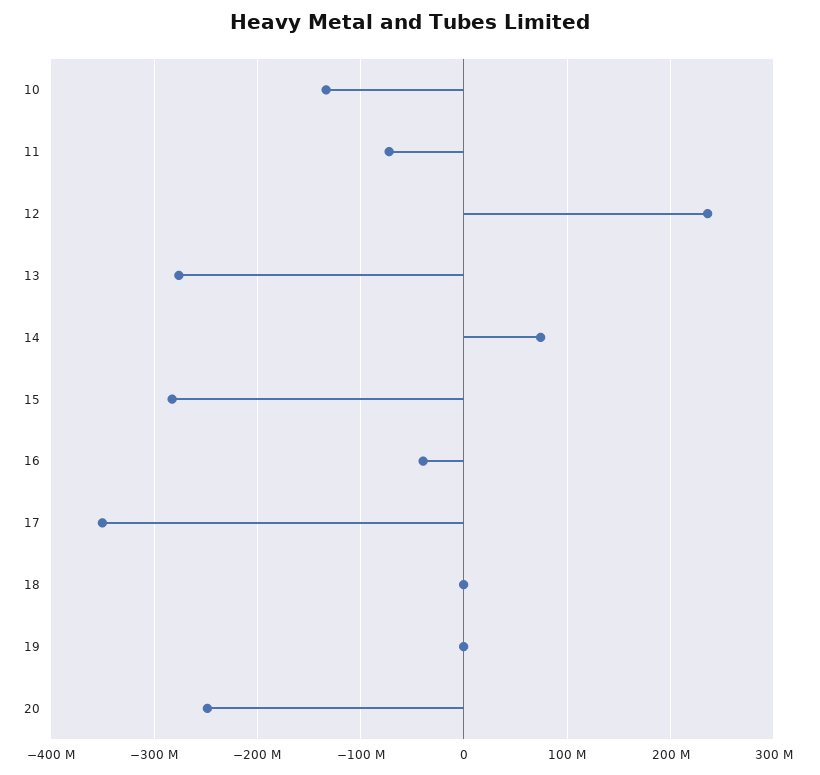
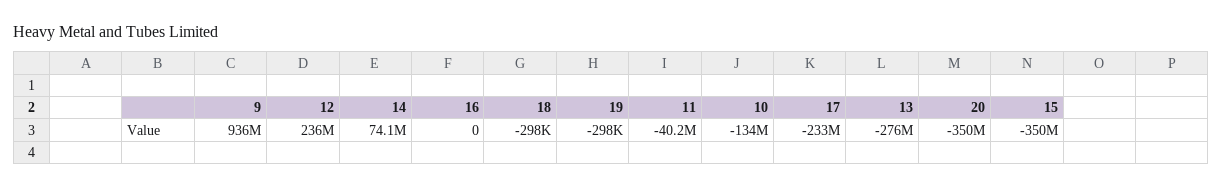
11: -70000000 -> -40200000
15: -280000000 -> -350000000
16: -40000000 -> 0
17: -350000000 -> -233000000
20: -250000000 -> -350000000
9: none -> 936000000

